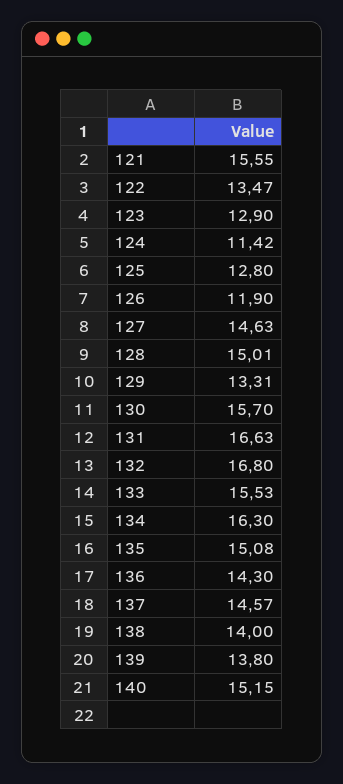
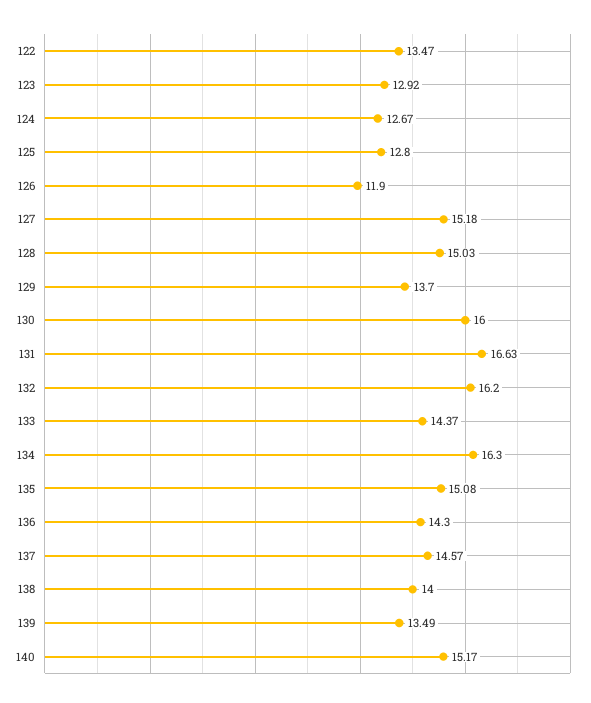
121: 15.55 -> none
123: 12.9 -> 12.92
124: 11.42 -> 12.67
127: 14.63 -> 15.18
128: 15.01 -> 15.03
129: 13.31 -> 13.7
130: 15.7 -> 16
132: 16.8 -> 16.2
133: 15.53 -> 14.37
139: 13.8 -> 13.49
140: 15.15 -> 15.17

